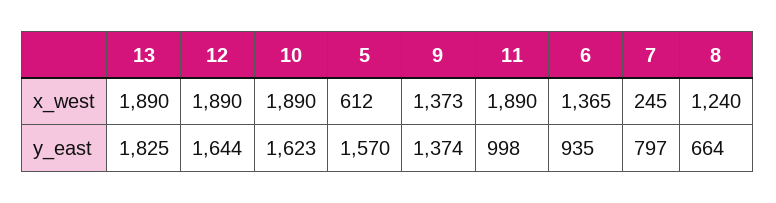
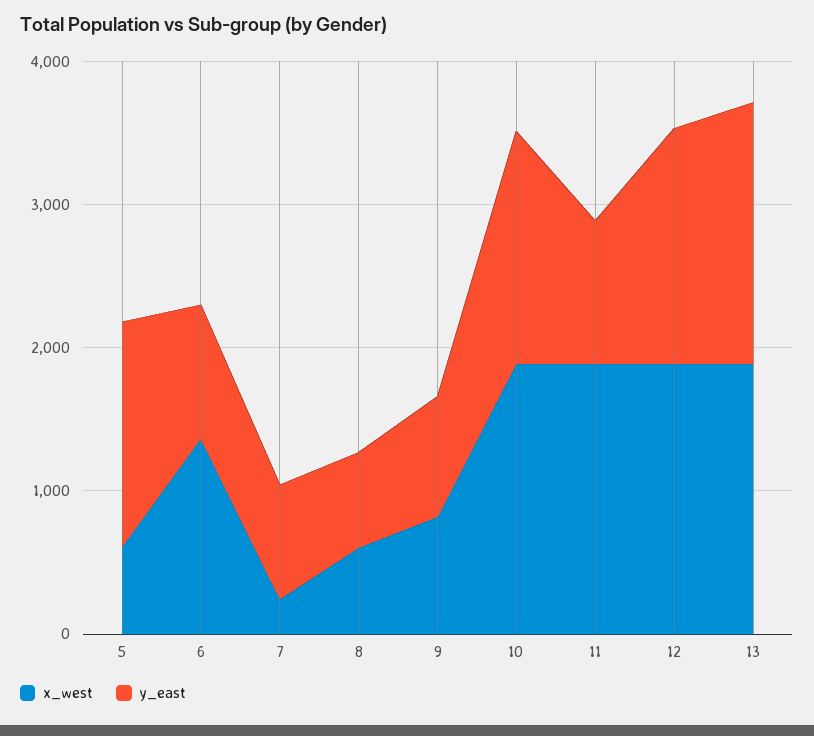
x_west, 9: 1373 -> 800
x_west, 8: 1240 -> 600
y_east, 9: 1374 -> 800

